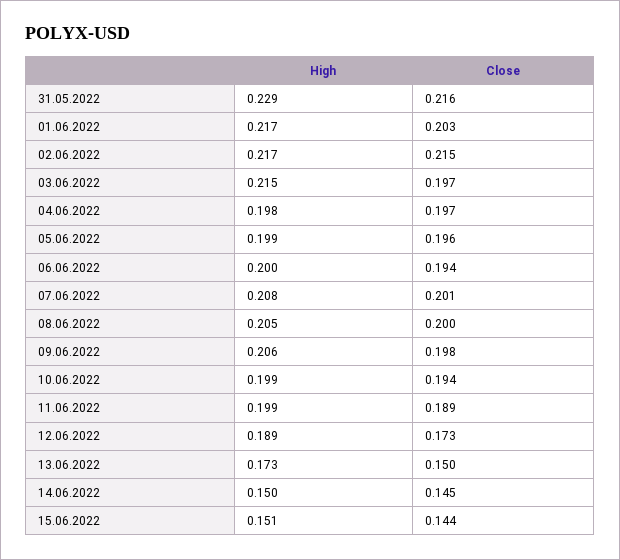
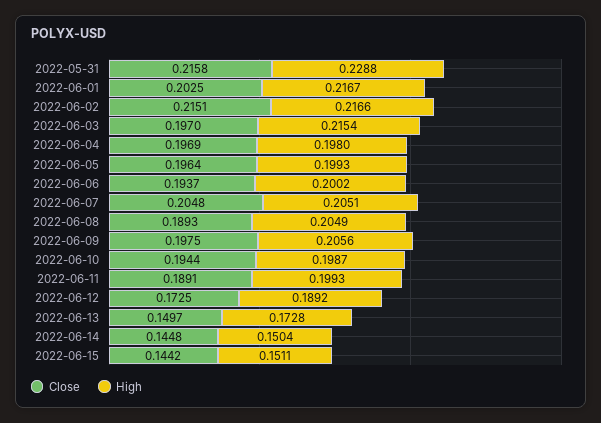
High, 07.06.2022: 0.208 -> 0.2051
Close, 07.06.2022: 0.201 -> 0.2048
Close, 08.06.2022: 0.2 -> 0.1893

